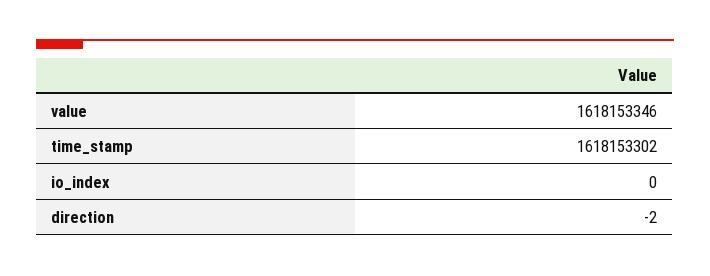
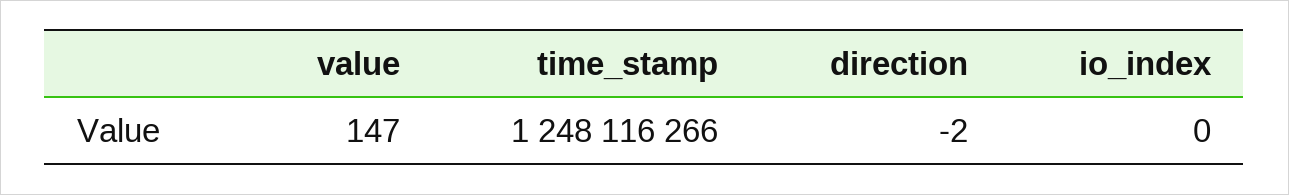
value: 1618153346 -> 147
time_stamp: 1618153302 -> 1248116266

